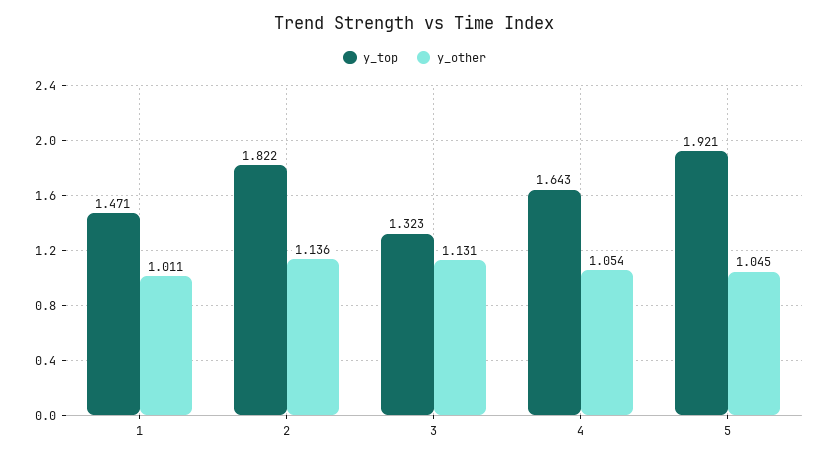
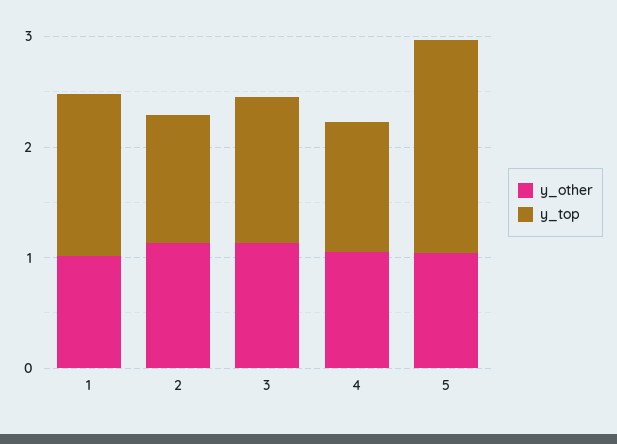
y_top, 2: 1.822 -> 1.2
y_top, 4: 1.643 -> 1.2

